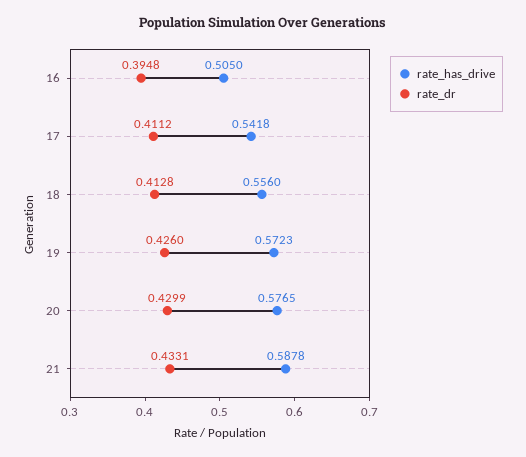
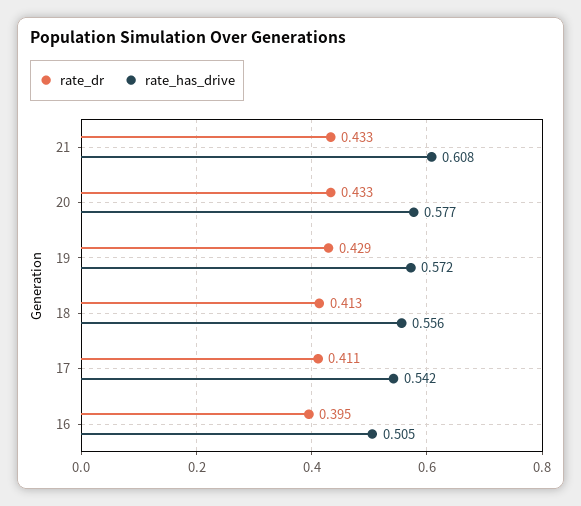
rate_dr, 19: 0.426 -> 0.429
rate_dr, 20: 0.4299 -> 0.433
rate_has_drive, 21: 0.5878 -> 0.608

